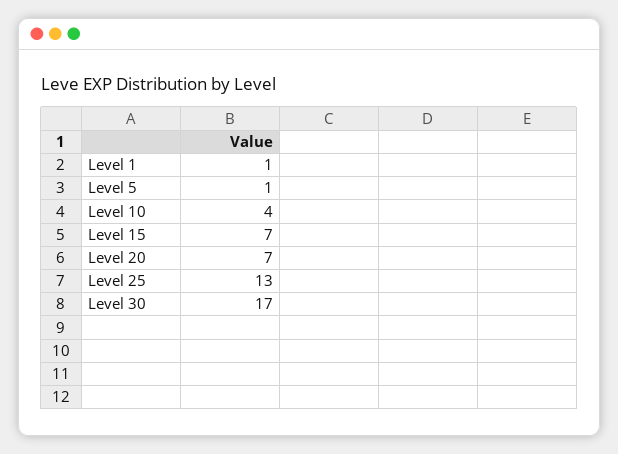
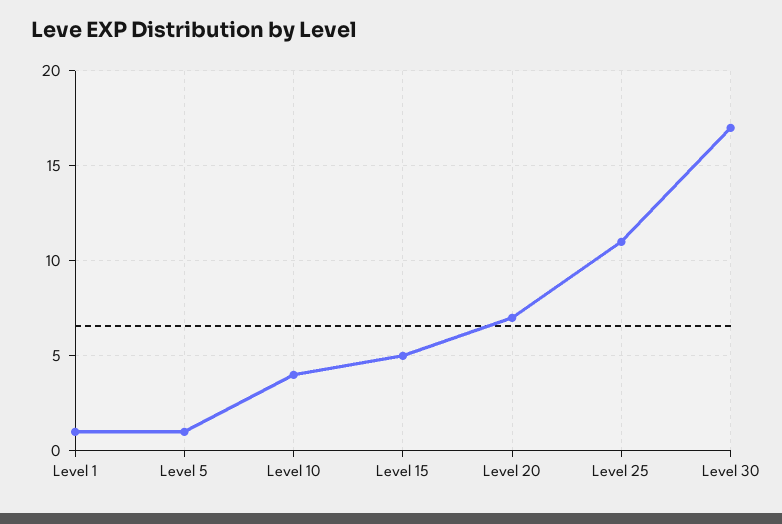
Level 15: 7 -> 5
Level 25: 13 -> 11

